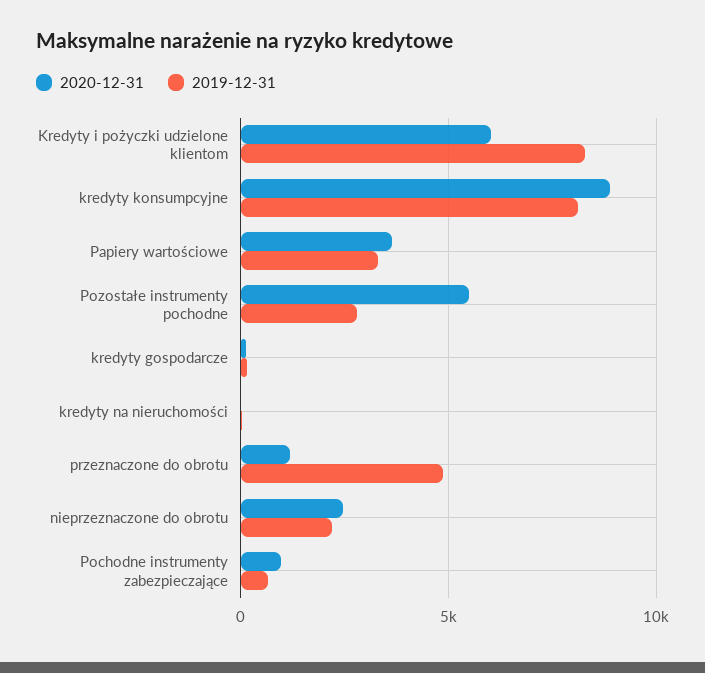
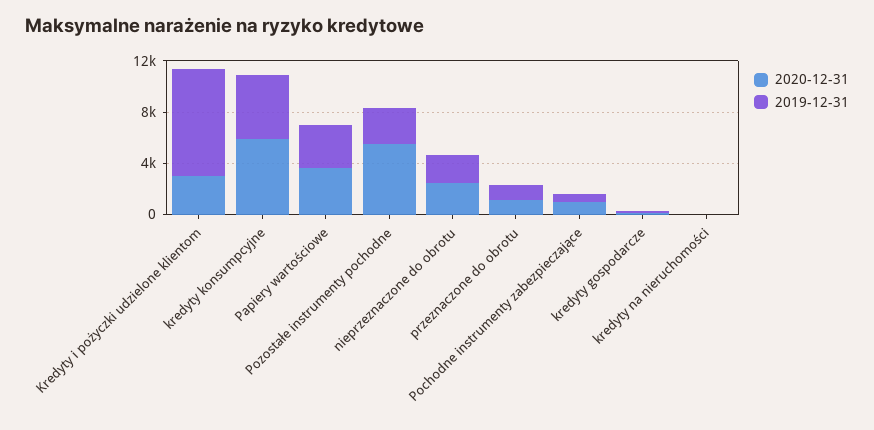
2020-12-31, Kredyty i pożyczki udzielone klientom: 6000 -> 3000
2020-12-31, kredyty konsumpcyjne: 9000 -> 6000
2019-12-31, kredyty konsumpcyjne: 8000 -> 5000
2019-12-31, przeznaczone do obrotu: 5000 -> 1000

